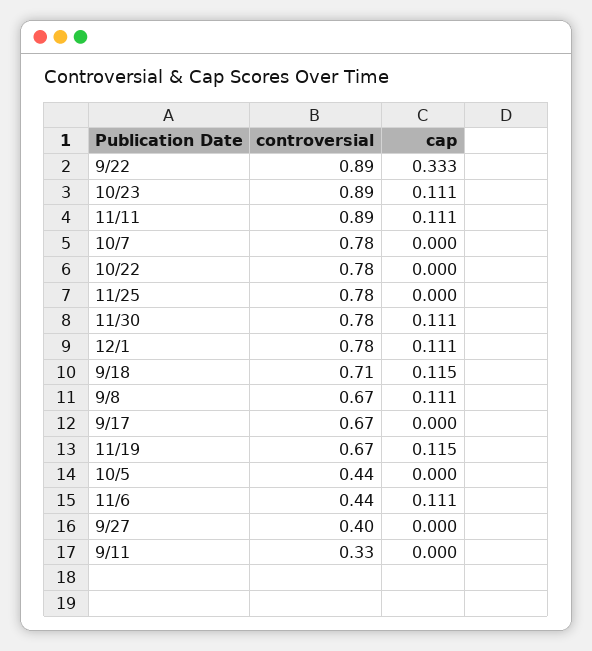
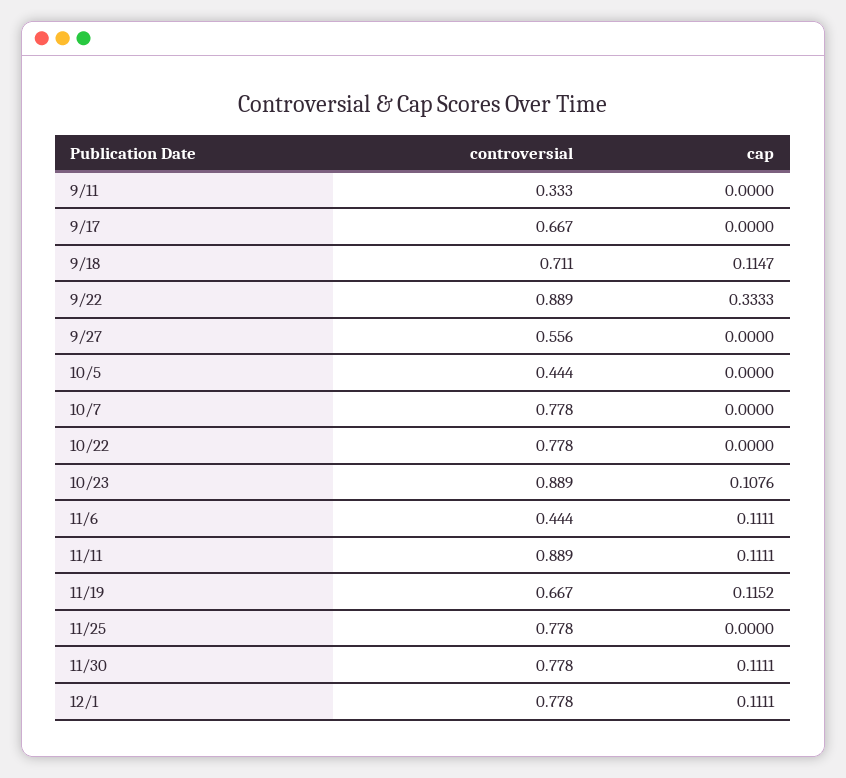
cap, 10/23: 0.111 -> 0.1076
controversial, 9/8: 0.67 -> none
cap, 9/8: 0.111 -> none
controversial, 9/27: 0.4 -> 0.556

